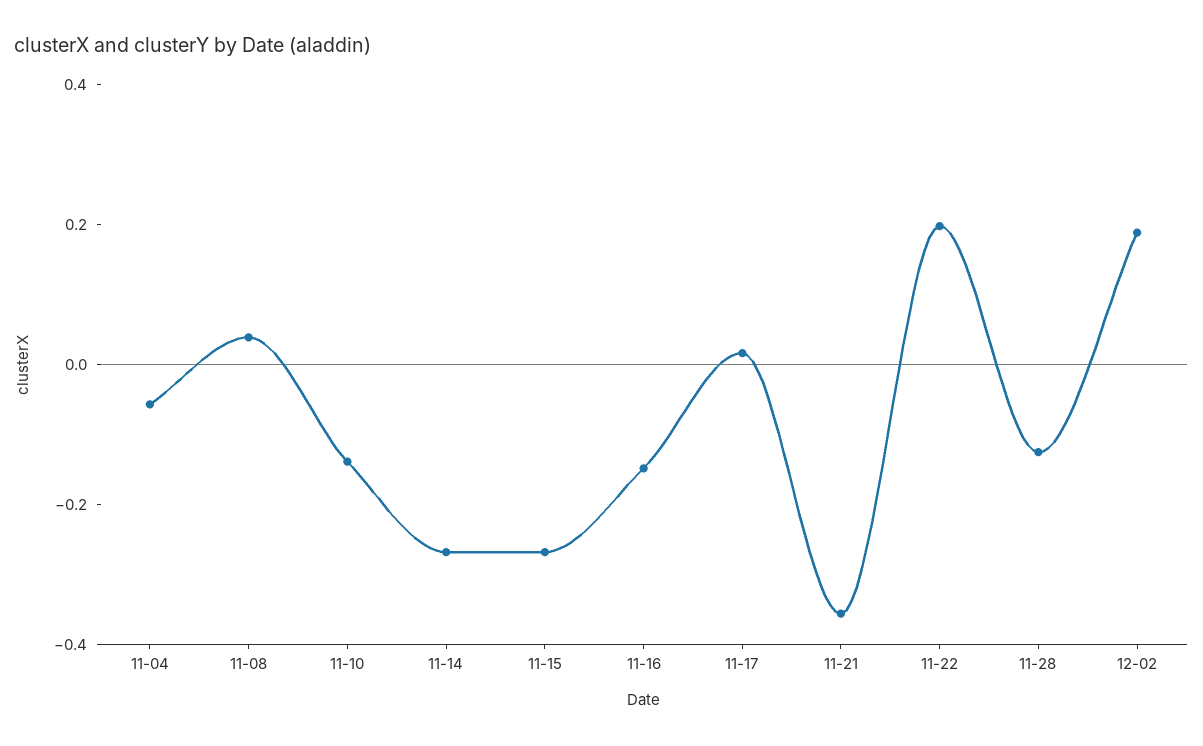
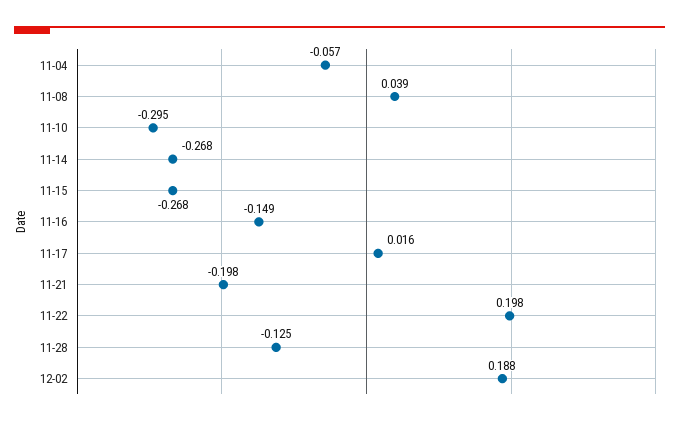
11-10: -0.15 -> -0.295
11-21: -0.35 -> -0.198

